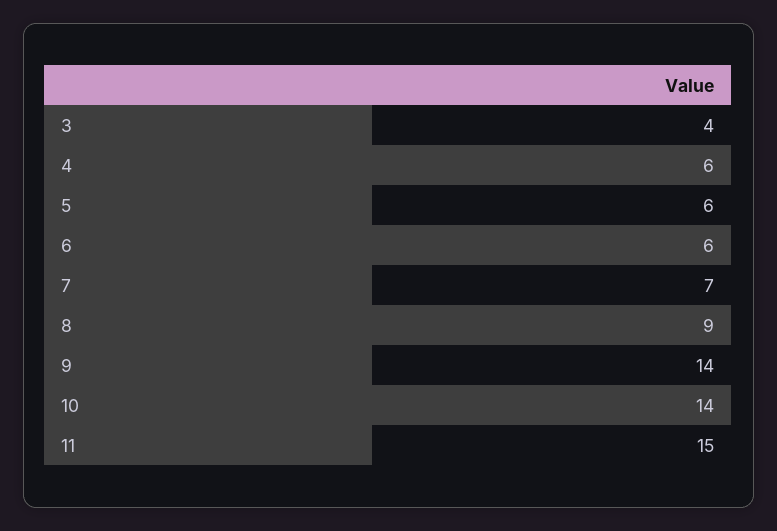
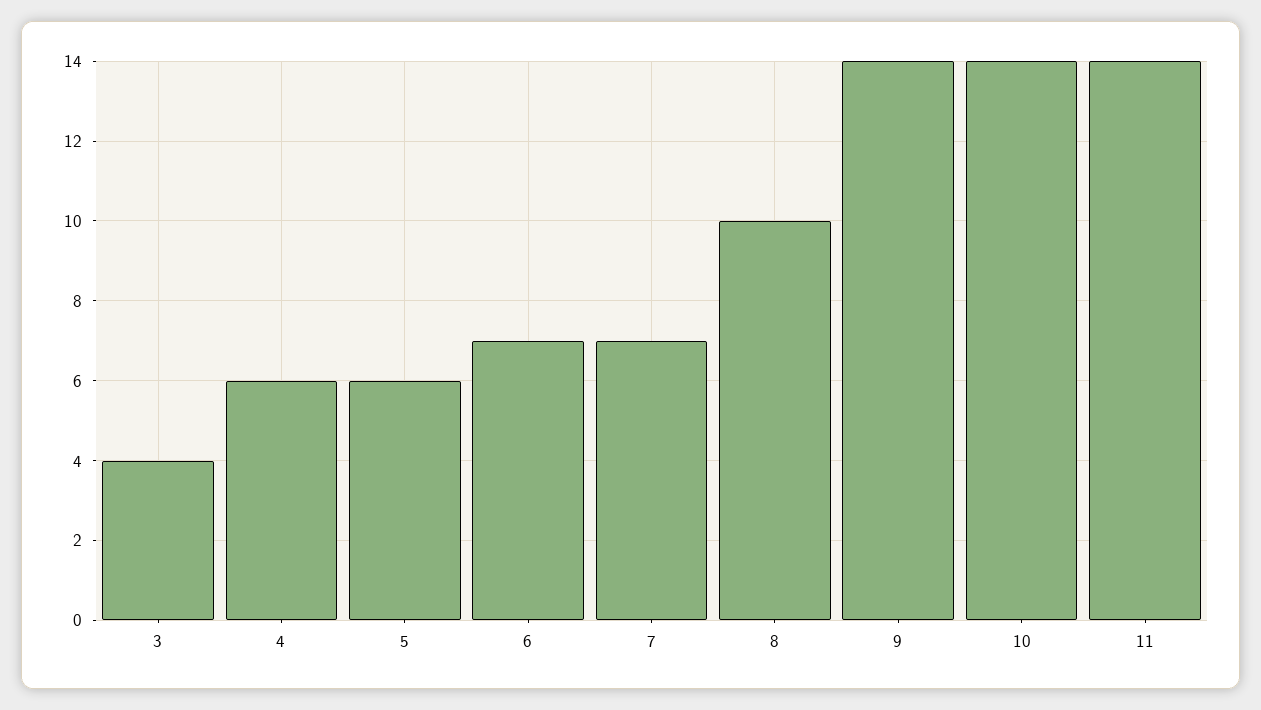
6: 6 -> 7
8: 9 -> 10
11: 15 -> 14

